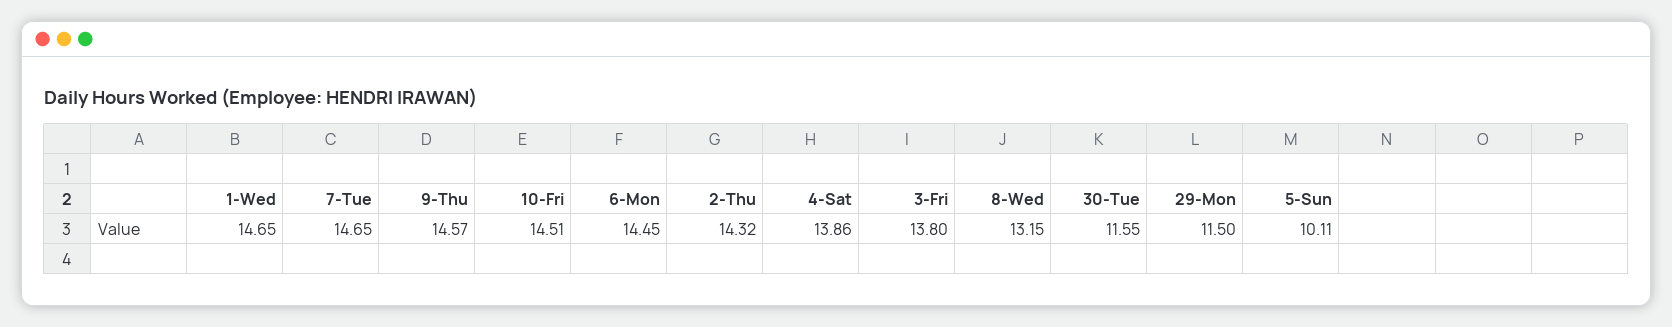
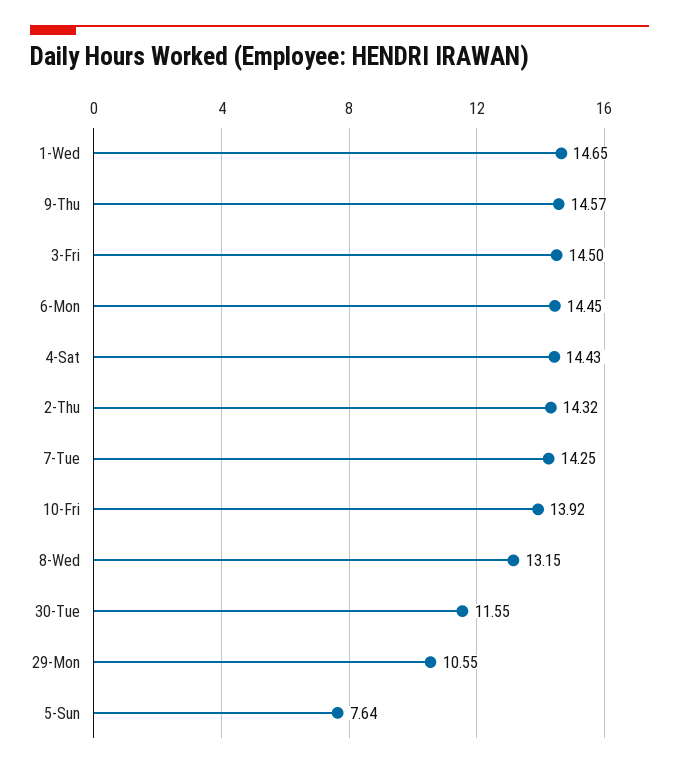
7-Tue: 14.65 -> 14.25
10-Fri: 14.51 -> 13.92
4-Sat: 13.86 -> 14.43
3-Fri: 13.8 -> 14.5
29-Mon: 11.5 -> 10.55
5-Sun: 10.11 -> 7.64

